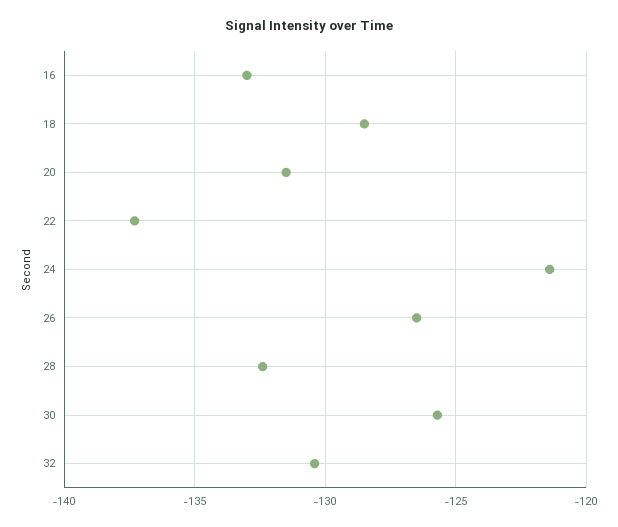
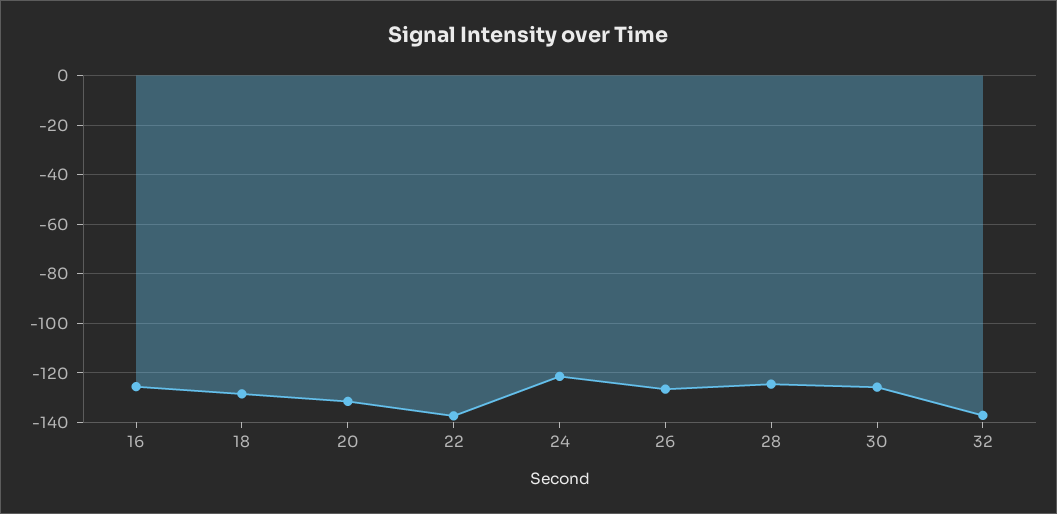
16: -133 -> -125
28: -132.5 -> -125
32: -130.5 -> -137.5

